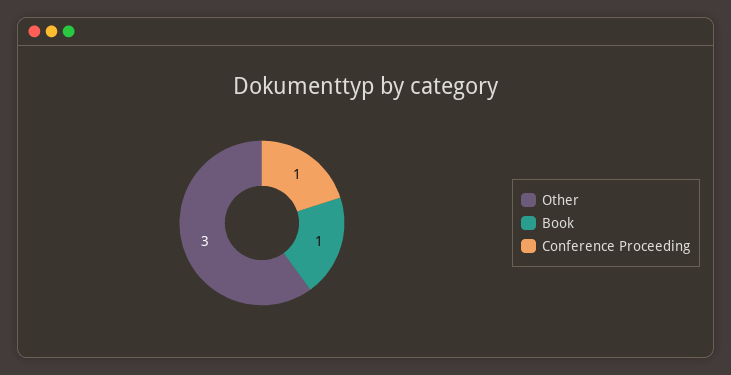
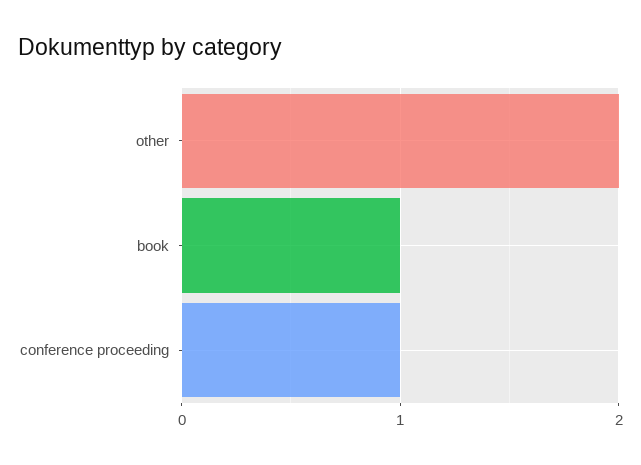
Other: 3 -> 2

